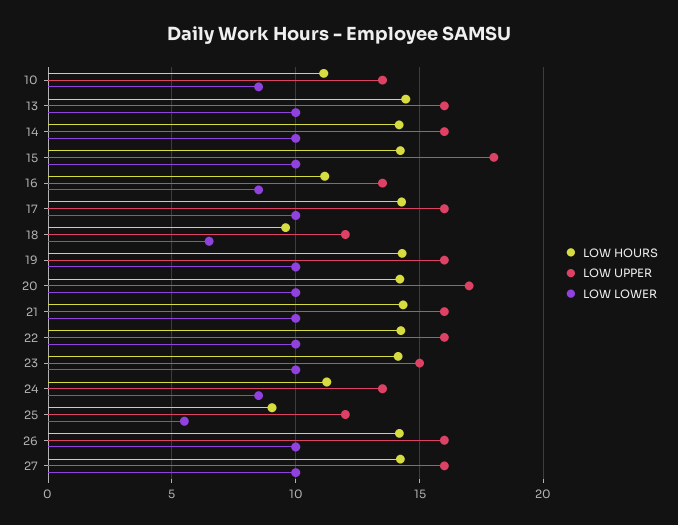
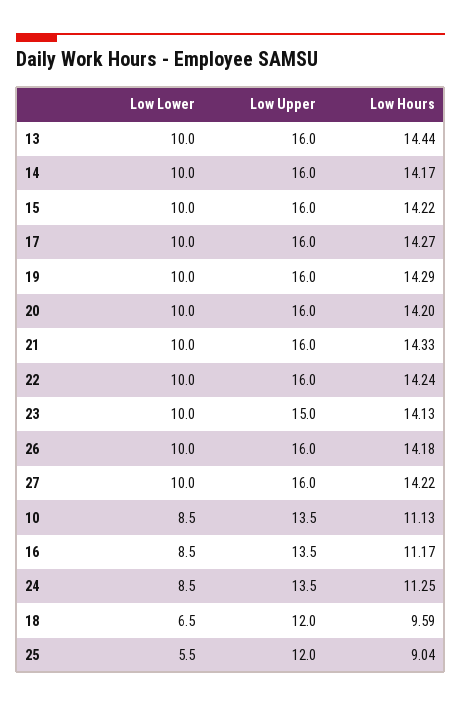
LOW UPPER, 15: 18 -> 16
LOW UPPER, 20: 17 -> 16

